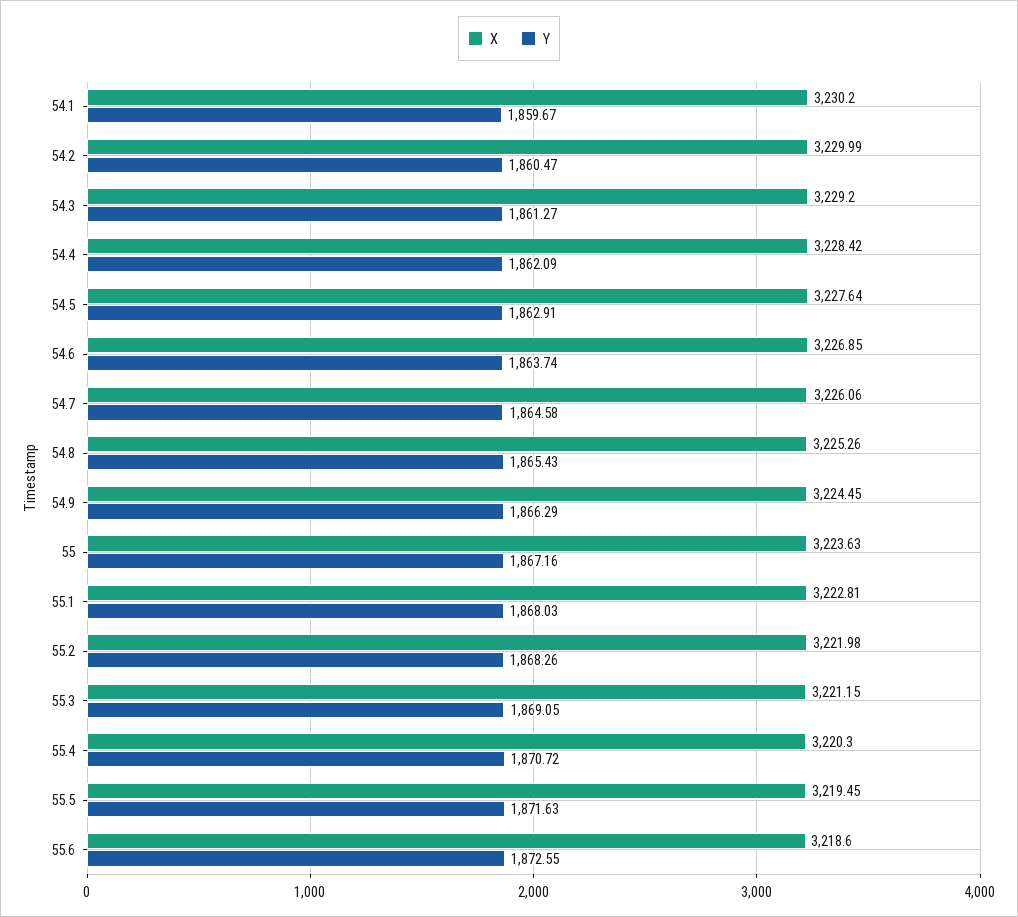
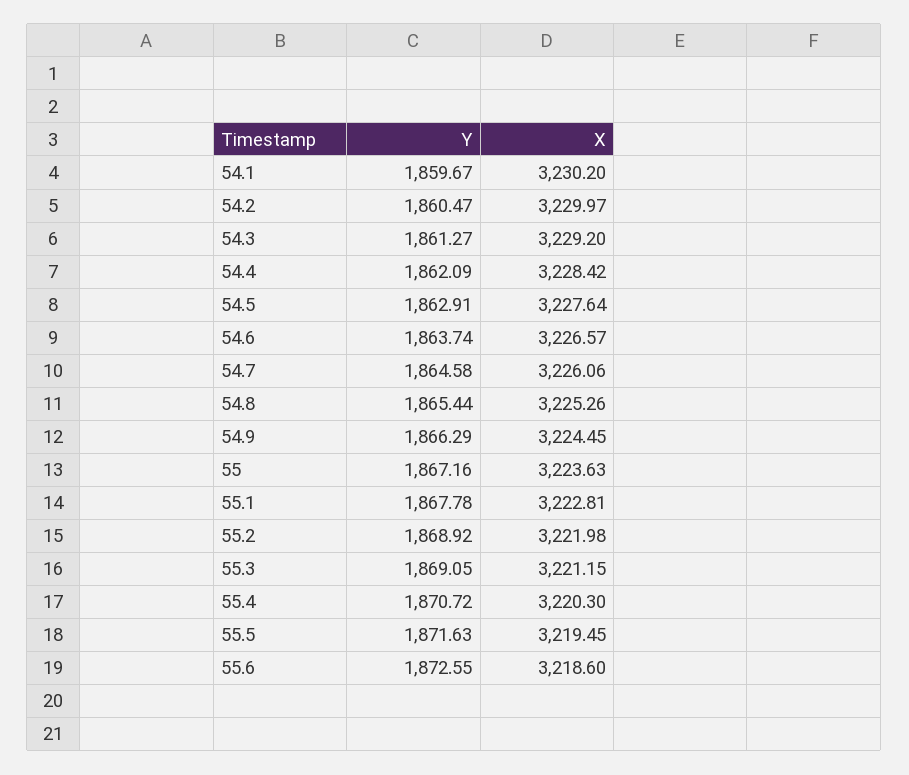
X, 54.2: 3229.99 -> 3229.97
X, 54.6: 3226.85 -> 3226.57
Y, 54.8: 1865.43 -> 1865.44
Y, 55.1: 1868.03 -> 1867.78
Y, 55.2: 1868.26 -> 1868.92

